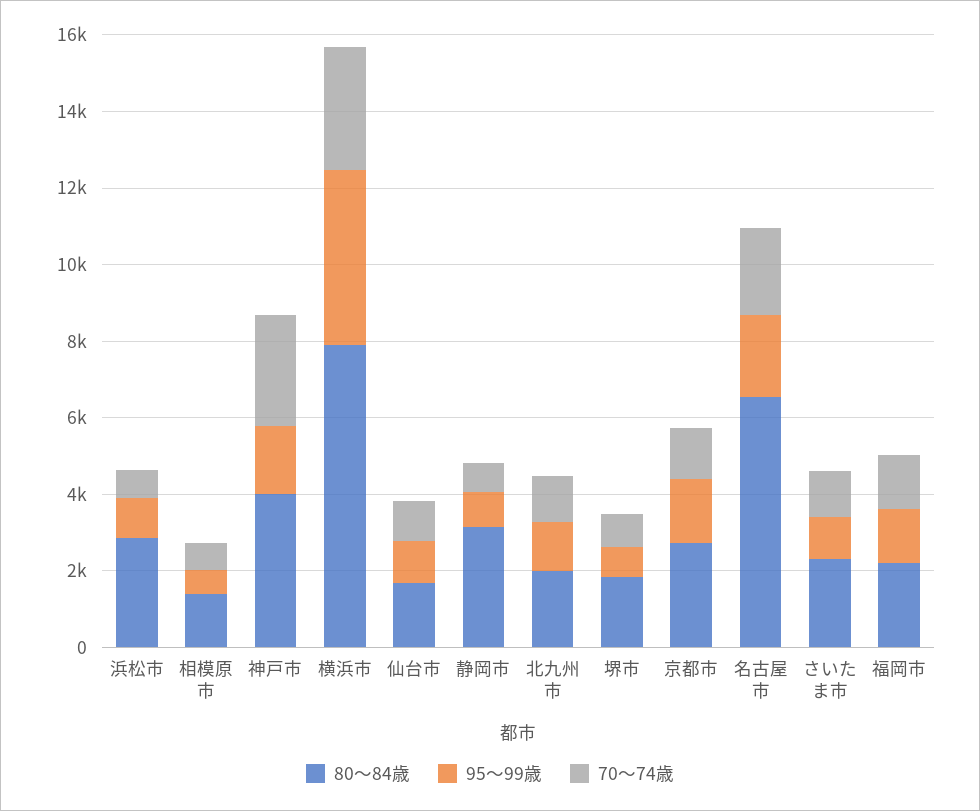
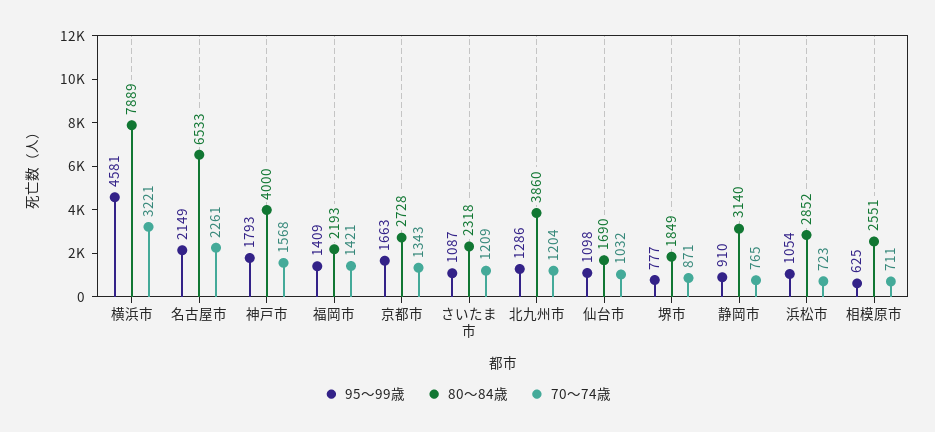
80～84歳, 相模原市: 1500 -> 2551
70～74歳, 神戸市: 3000 -> 1568
80～84歳, 北九州市: 2000 -> 3860

